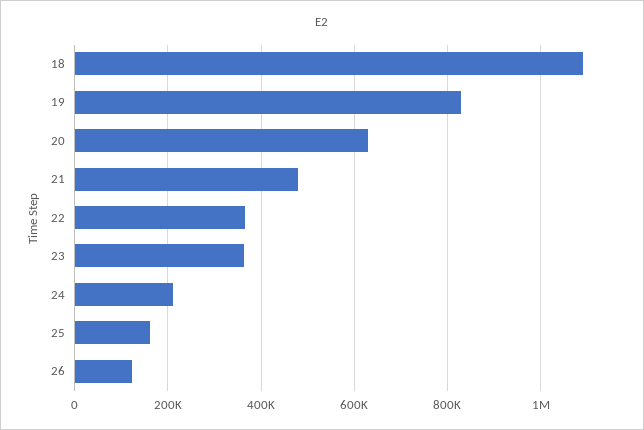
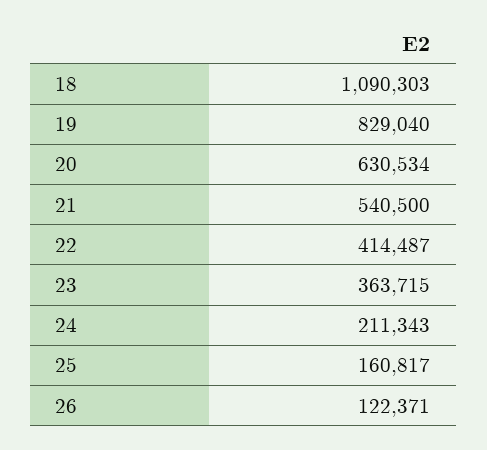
21: 480000 -> 540500
22: 360000 -> 414487

